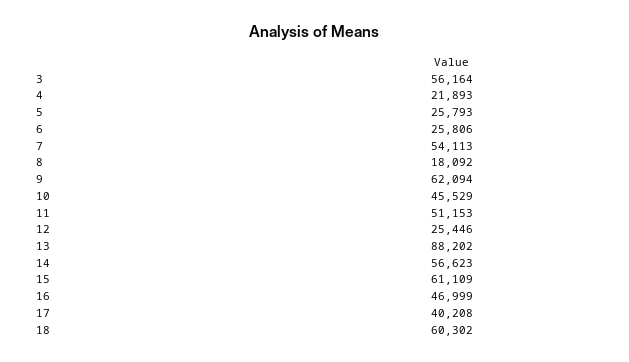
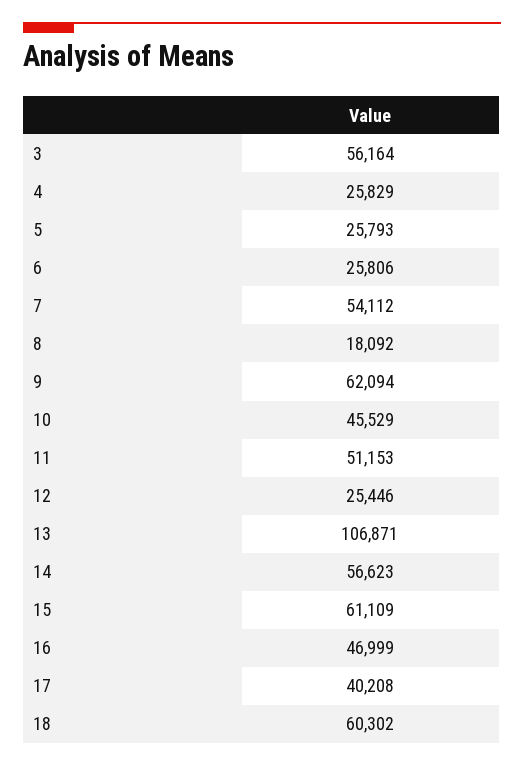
4: 21893 -> 25829
7: 54113 -> 54112
13: 88202 -> 106871

